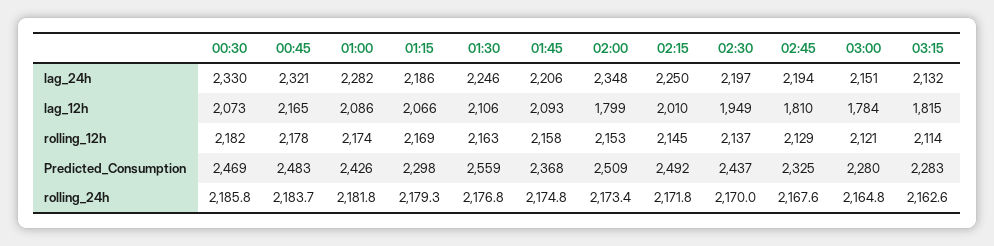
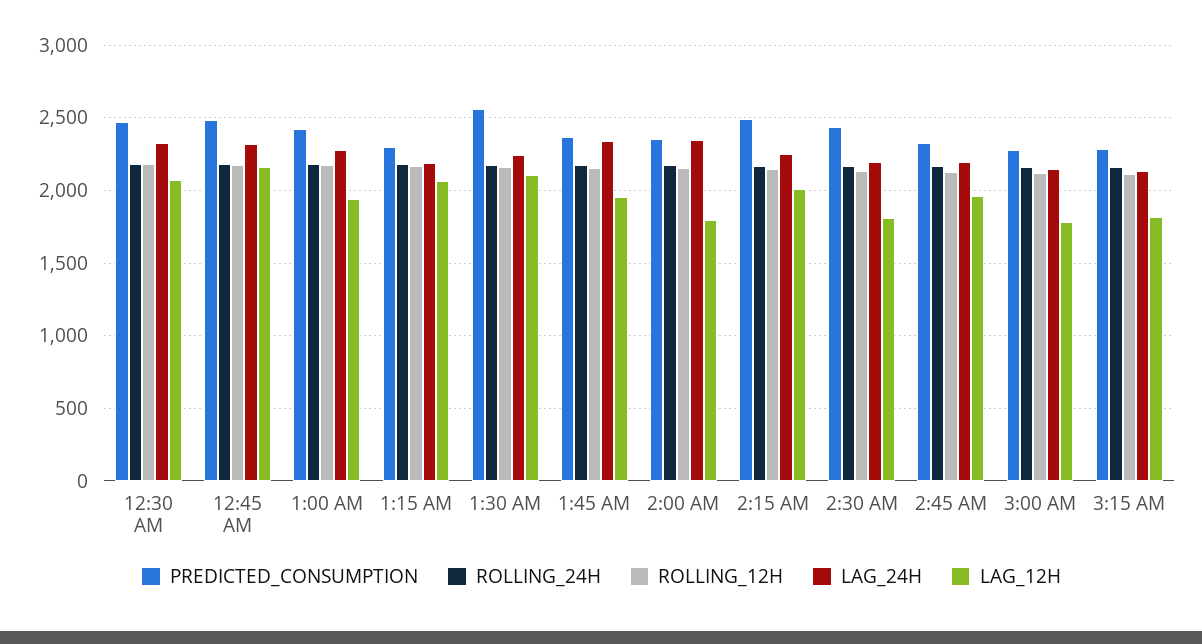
lag_24h, 01:45: 2206 -> 2350
lag_12h, 01:00: 2086 -> 1950
lag_12h, 01:45: 2093 -> 1950
lag_12h, 02:30: 1949 -> 1800
lag_12h, 02:45: 1810 -> 1950
Predicted_Consumption, 02:00: 2509 -> 2350

